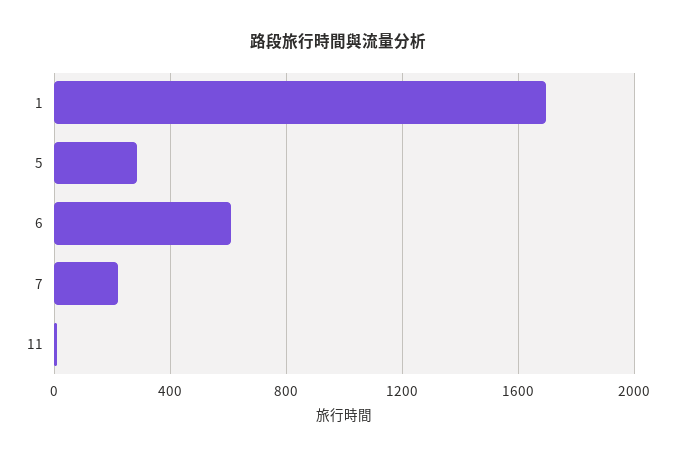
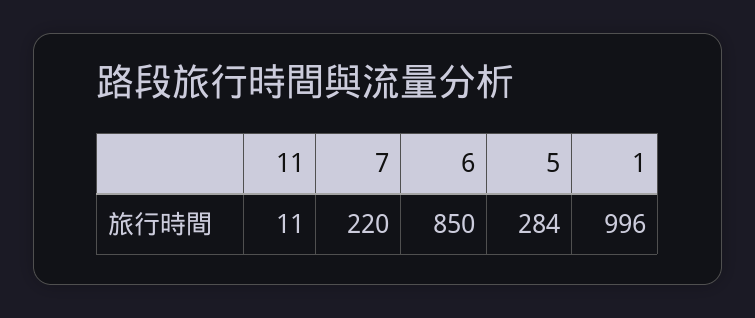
1: 1700 -> 996
6: 600 -> 850

